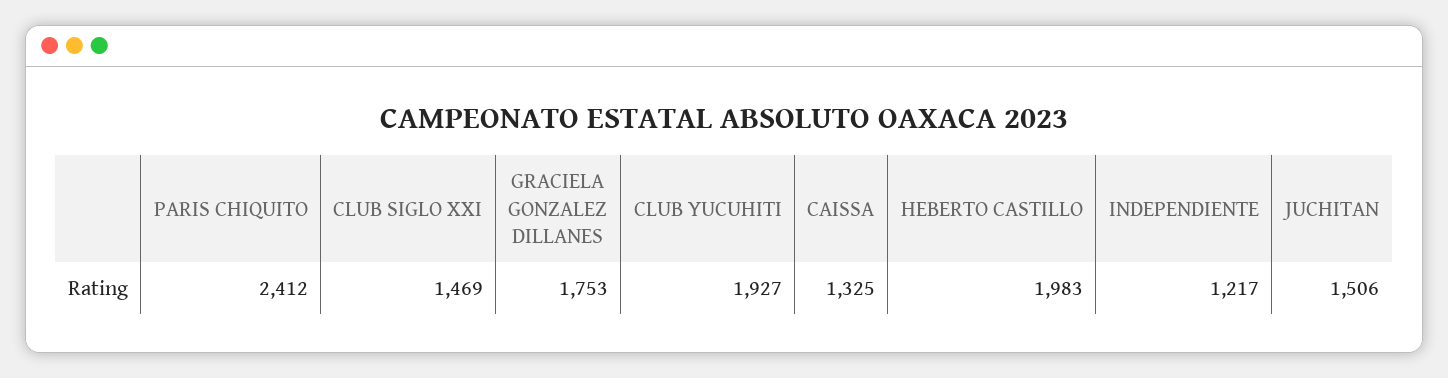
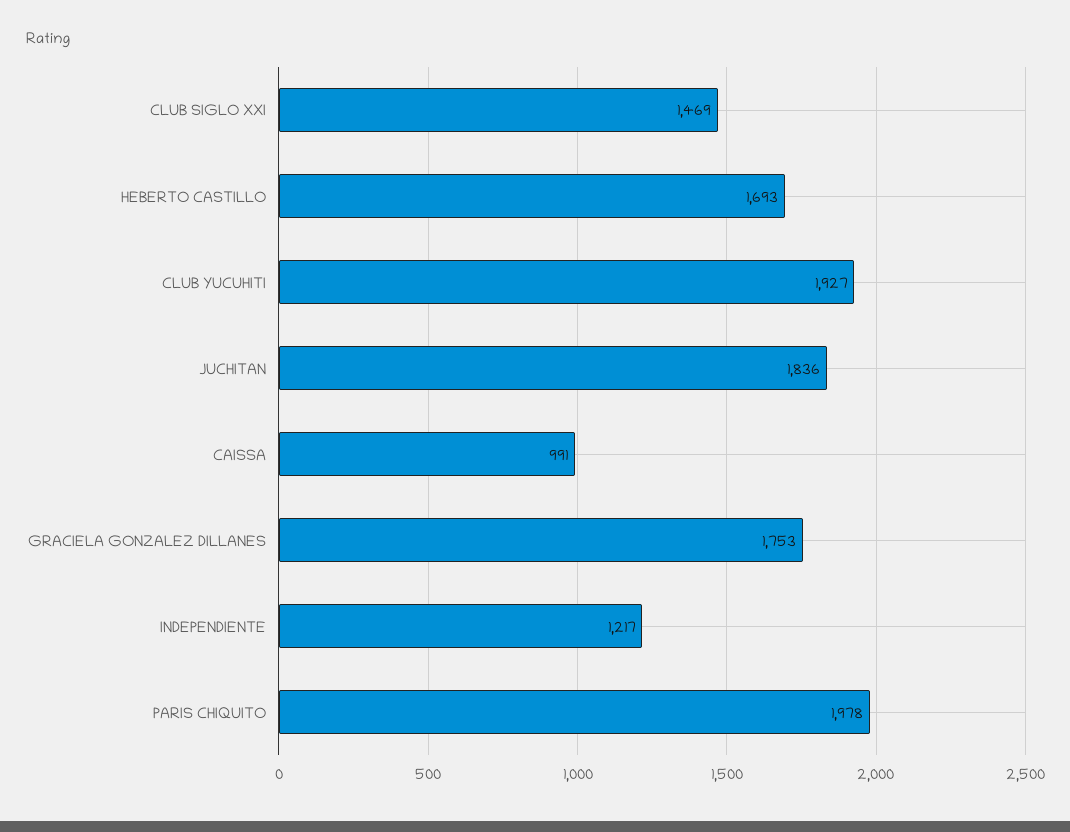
PARIS CHIQUITO: 2412 -> 1978
CAISSA: 1325 -> 991
HEBERTO CASTILLO: 1983 -> 1693
JUCHITAN: 1506 -> 1836

